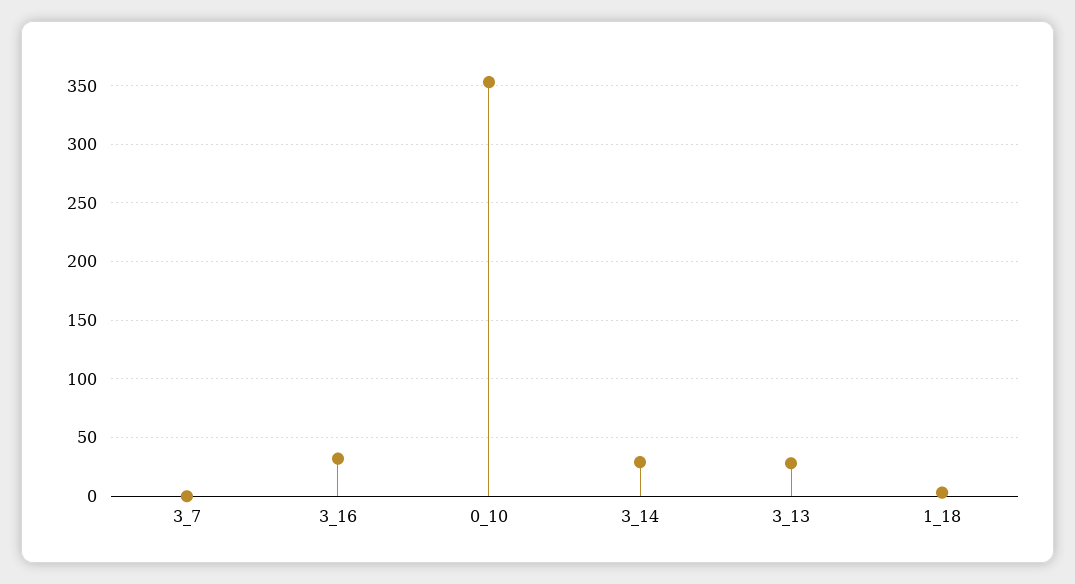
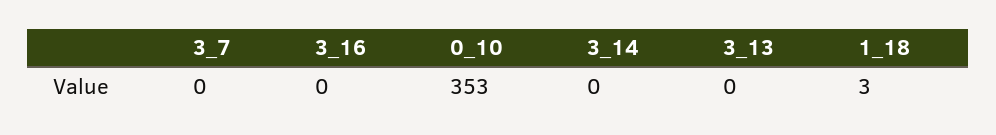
3_16: 30 -> 0
3_14: 30 -> 0
3_13: 30 -> 0

